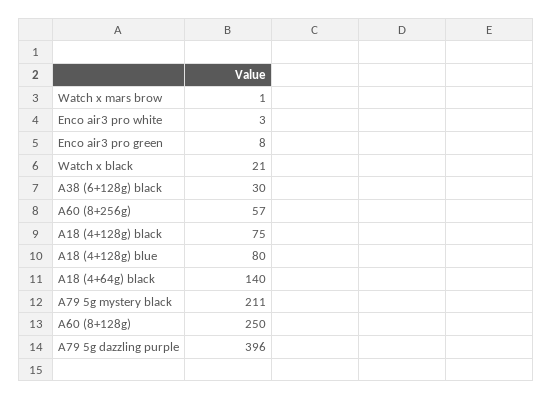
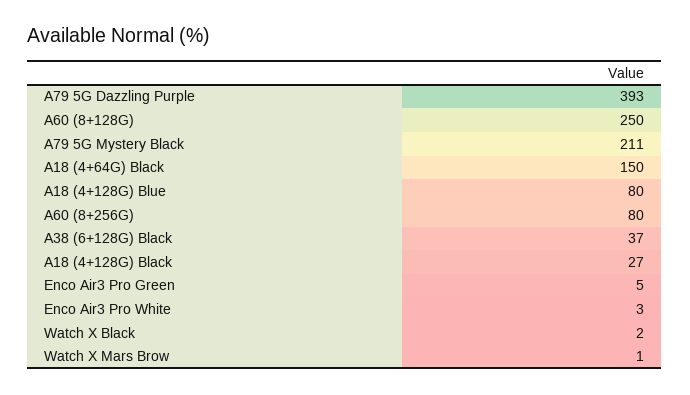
Enco air3 pro green: 8 -> 5
Watch x black: 21 -> 2
A38 (6+128g) black: 30 -> 37
A60 (8+256g): 57 -> 80
A18 (4+128g) black: 75 -> 27
A18 (4+64g) black: 140 -> 150
A79 5g dazzling purple: 396 -> 393

